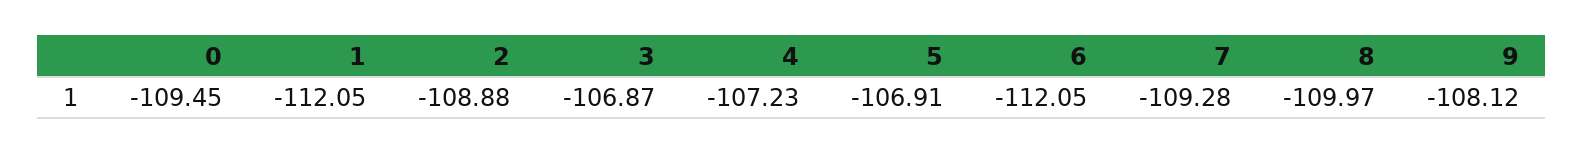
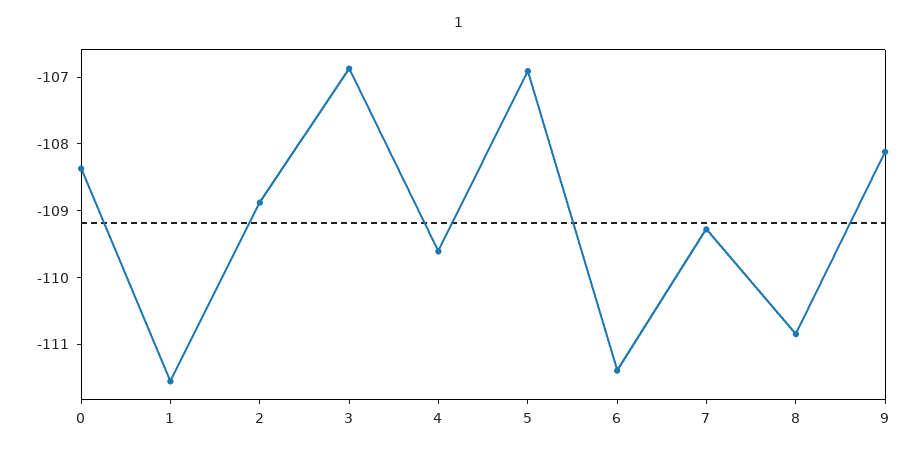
0: -109.45 -> -108.4
1: -112.05 -> -111.6
4: -107.23 -> -109.6
6: -112.05 -> -111.4
8: -109.97 -> -110.8

